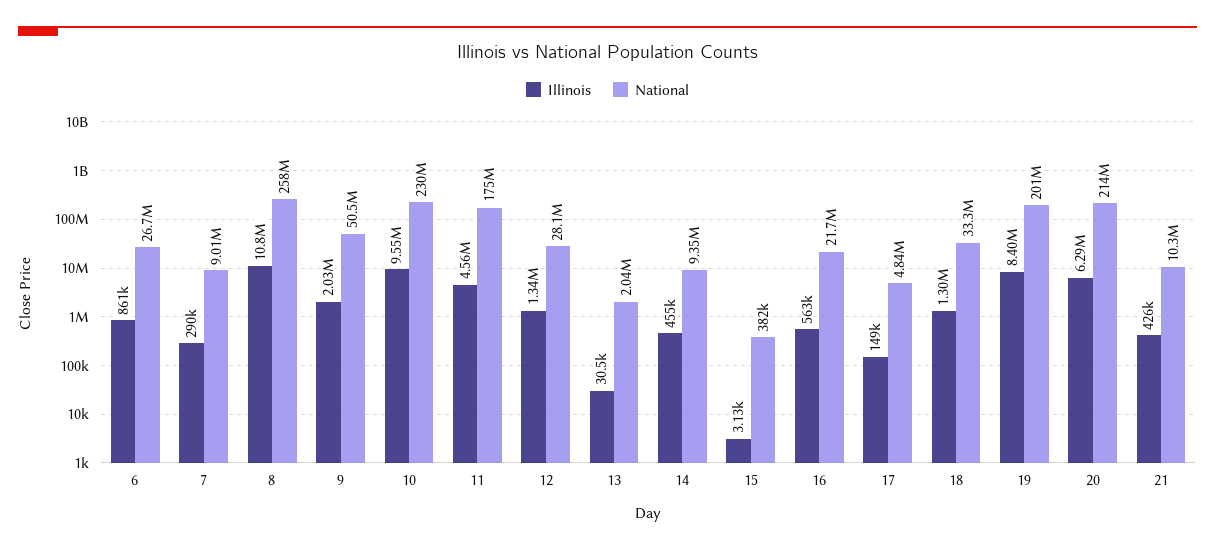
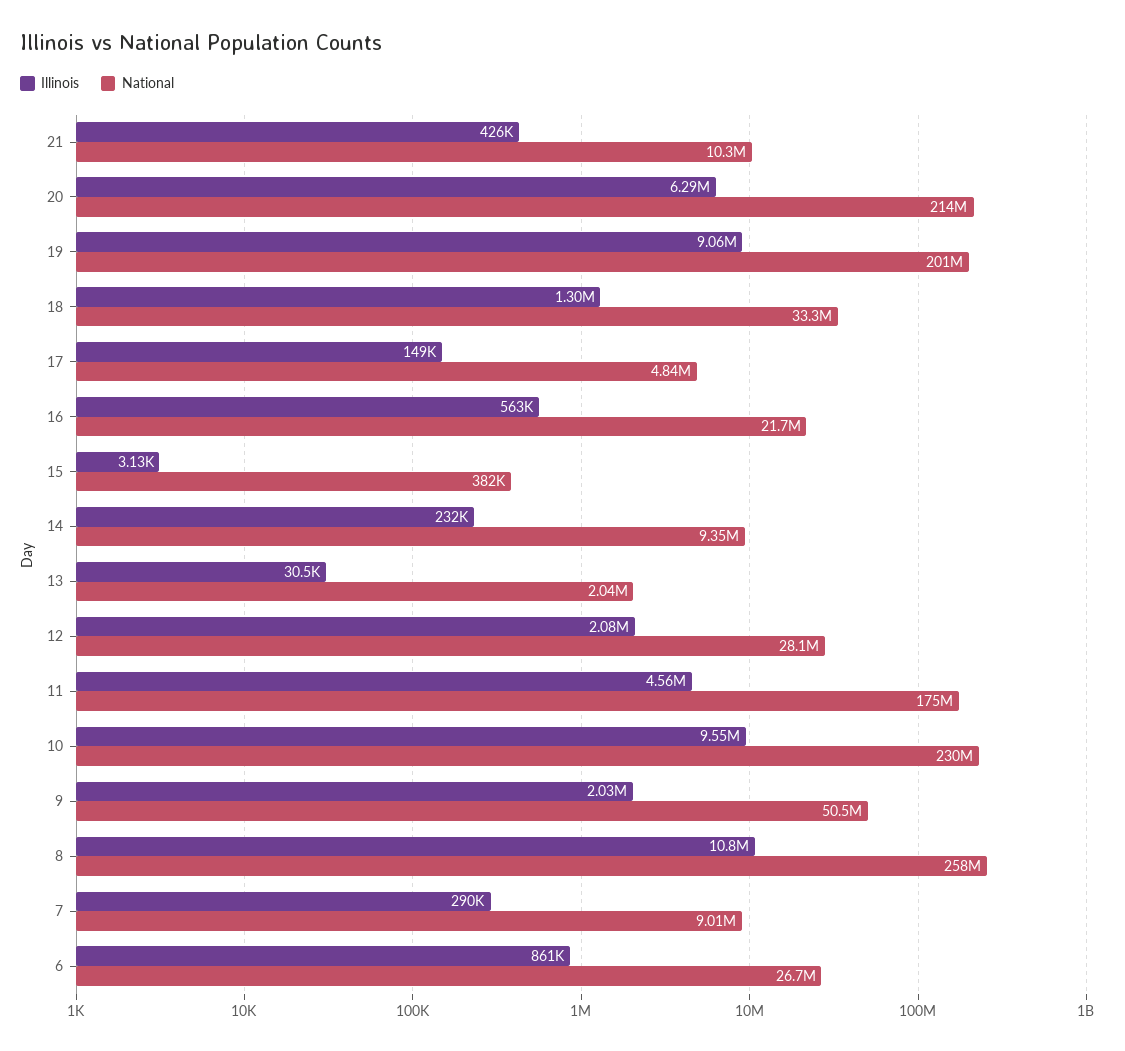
Illinois, 12: 1340000 -> 2080000
Illinois, 14: 455000 -> 232000
Illinois, 19: 8400000 -> 9060000

